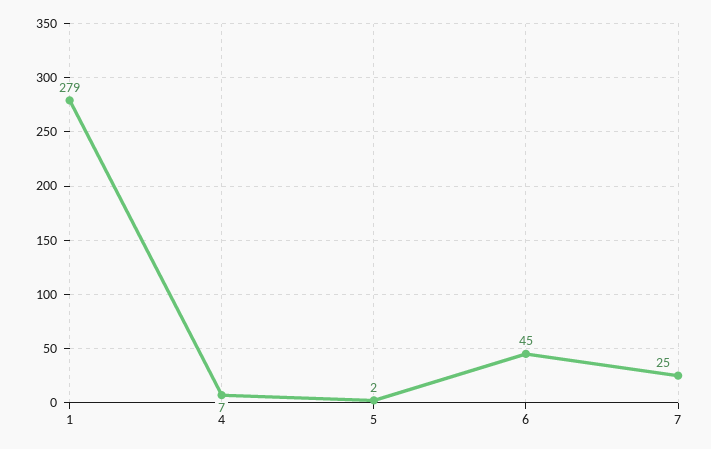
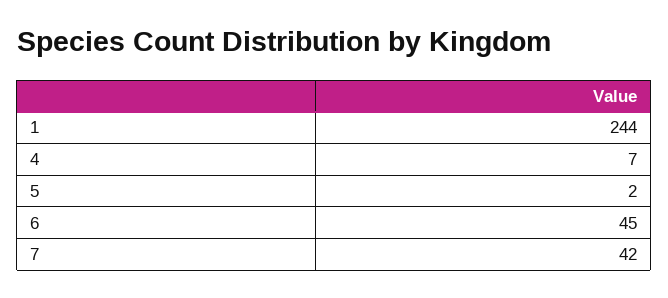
1: 279 -> 244
7: 25 -> 42

